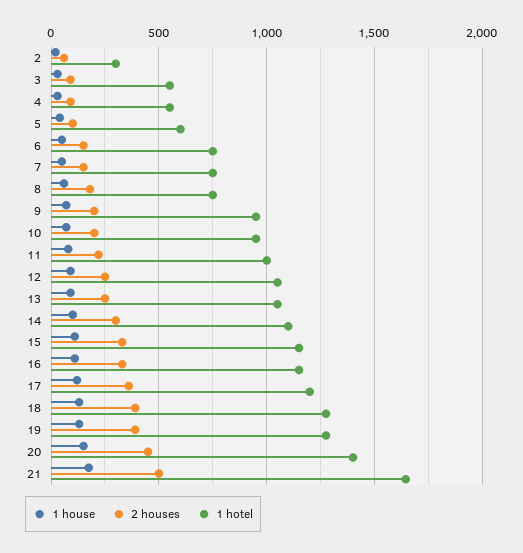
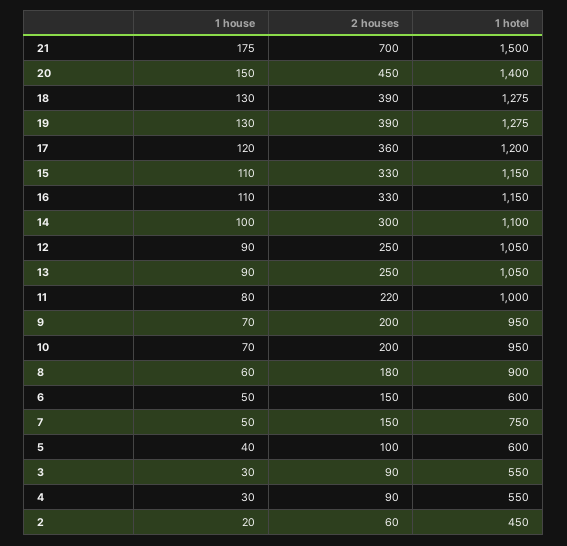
1 hotel, 2: 300 -> 450
1 hotel, 6: 750 -> 600
1 hotel, 8: 750 -> 900
2 houses, 21: 500 -> 700
1 hotel, 21: 1650 -> 1500

